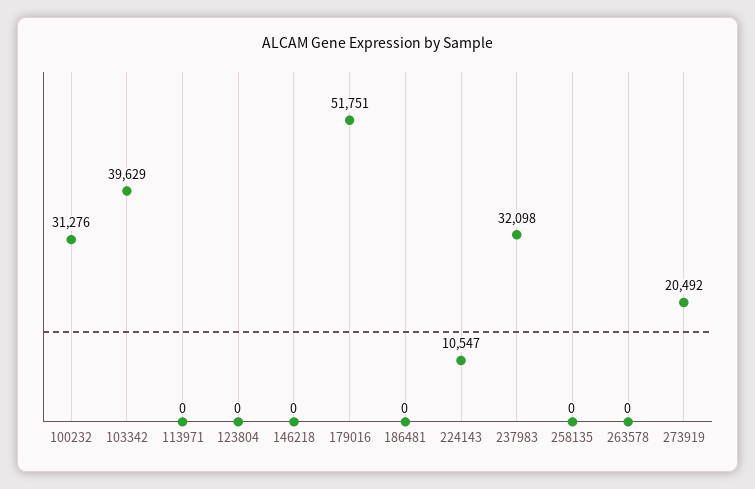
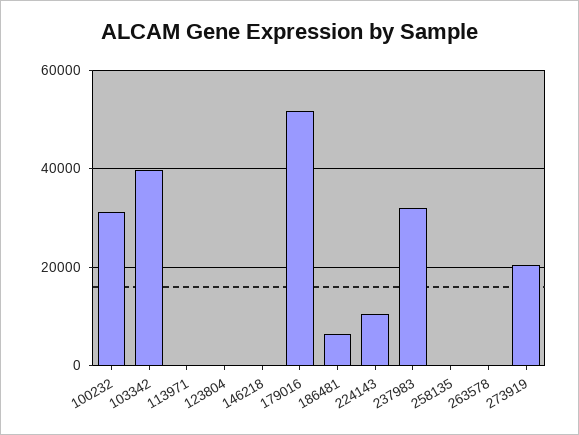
186481: 0 -> 6000

